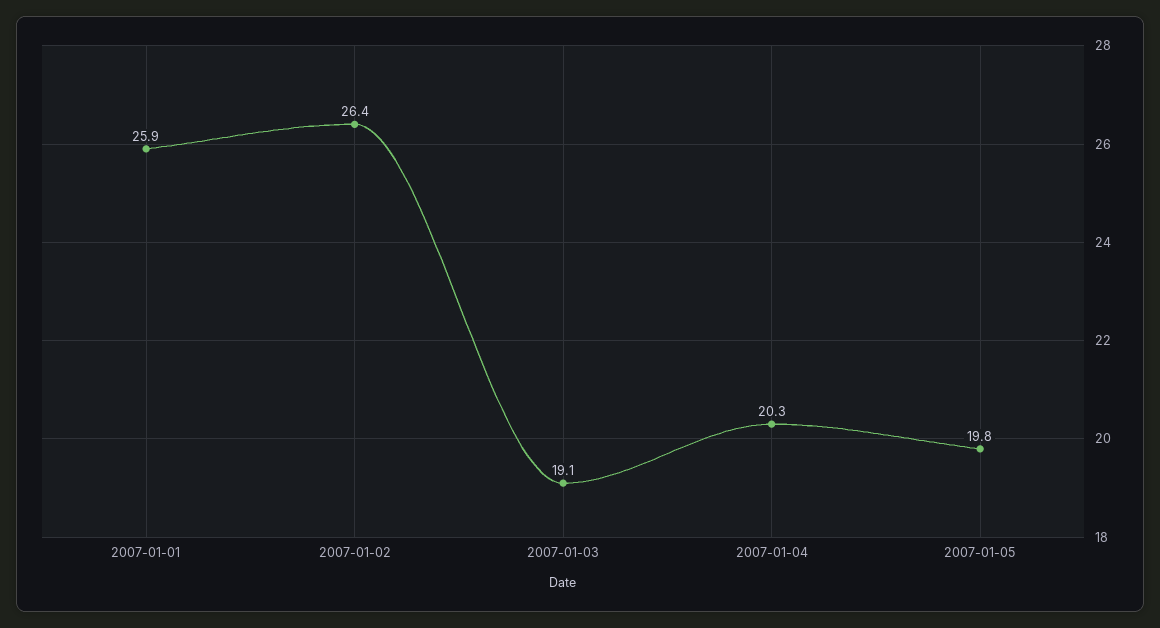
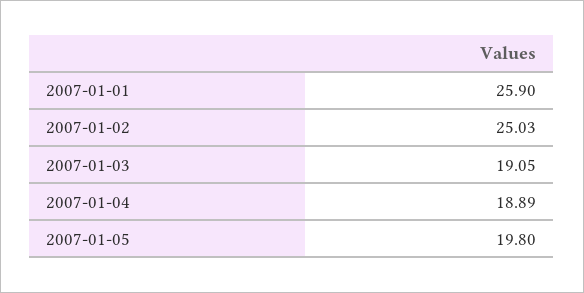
2007-01-02: 26.4 -> 25.03
2007-01-04: 20.3 -> 18.89

